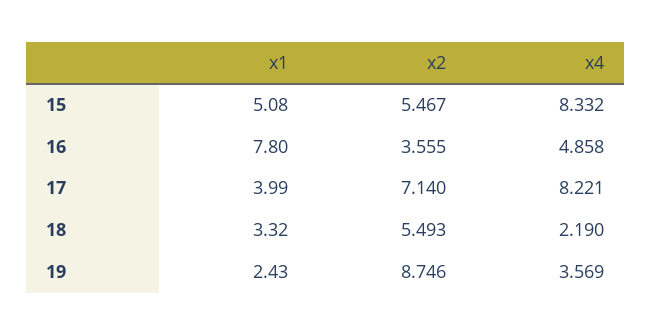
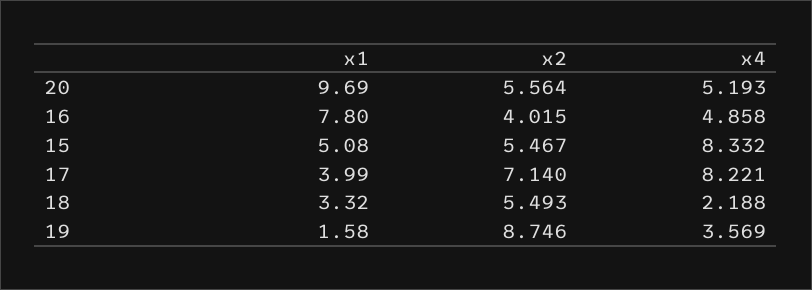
x2, 16: 3.555 -> 4.015
x4, 18: 2.19 -> 2.188
x1, 19: 2.43 -> 1.58
x1, 20: none -> 9.69
x2, 20: none -> 5.564
x4, 20: none -> 5.193

